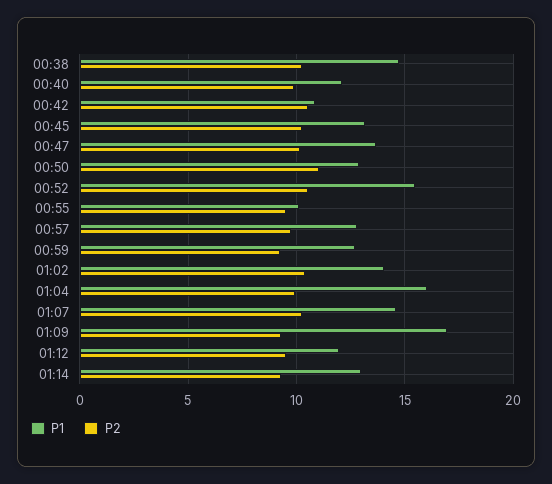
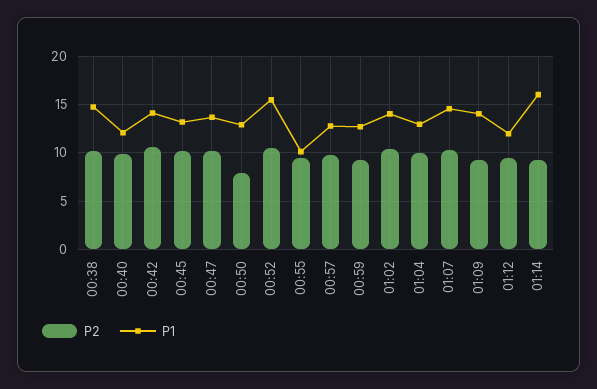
P1, 00:42: 11 -> 14
P2, 00:50: 11 -> 8
P1, 01:04: 16 -> 13
P1, 01:09: 17 -> 14
P1, 01:14: 13 -> 16

